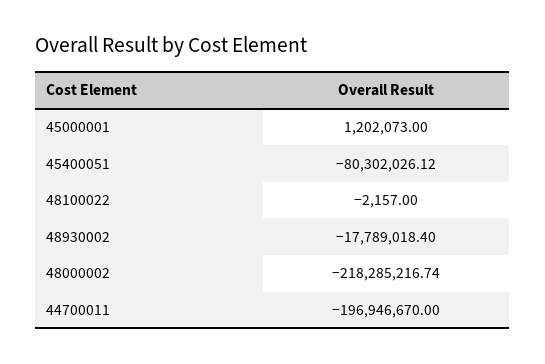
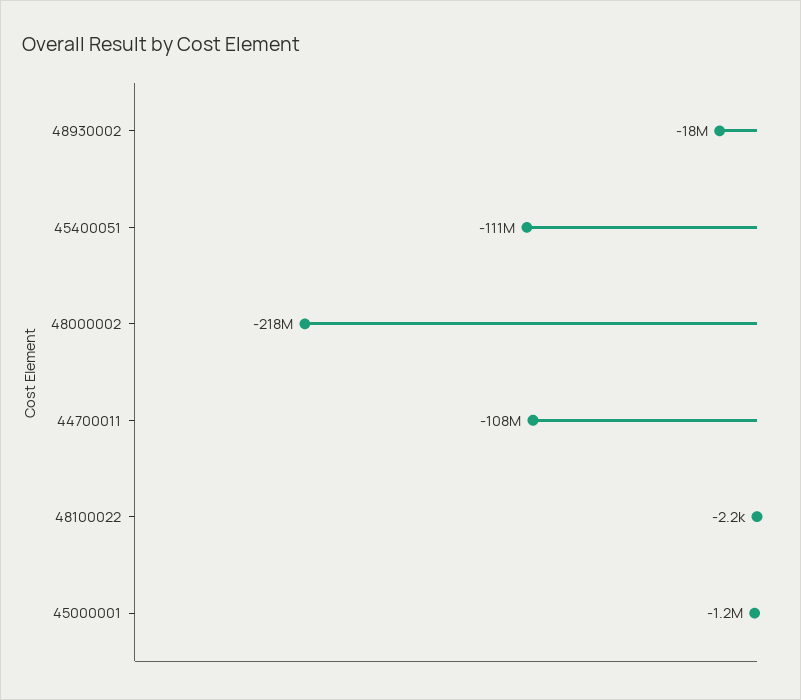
45000001: 1202073 -> -1200000
45400051: -80302026.12 -> -111000000
44700011: -196946670 -> -108000000

